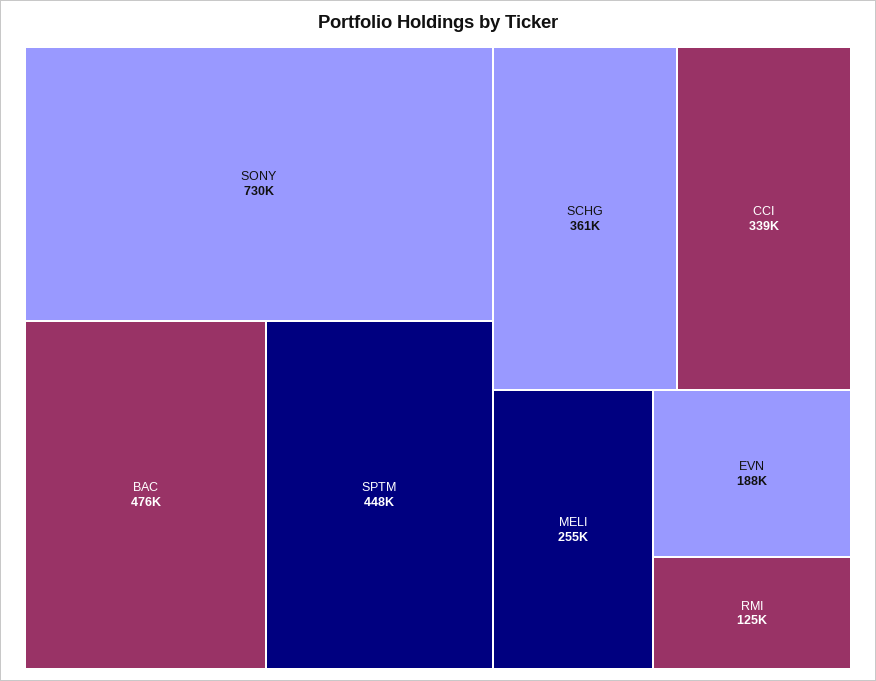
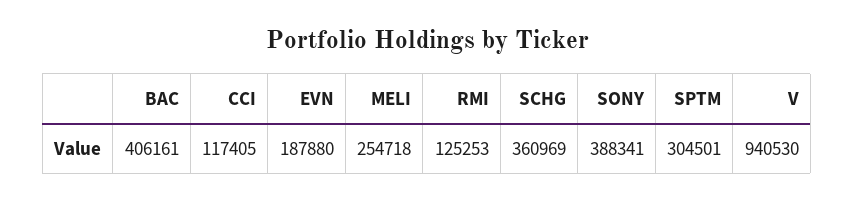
SONY: 730000 -> 388341
BAC: 476000 -> 406161
SPTM: 448000 -> 304501
CCI: 339000 -> 117405
V: none -> 940530

